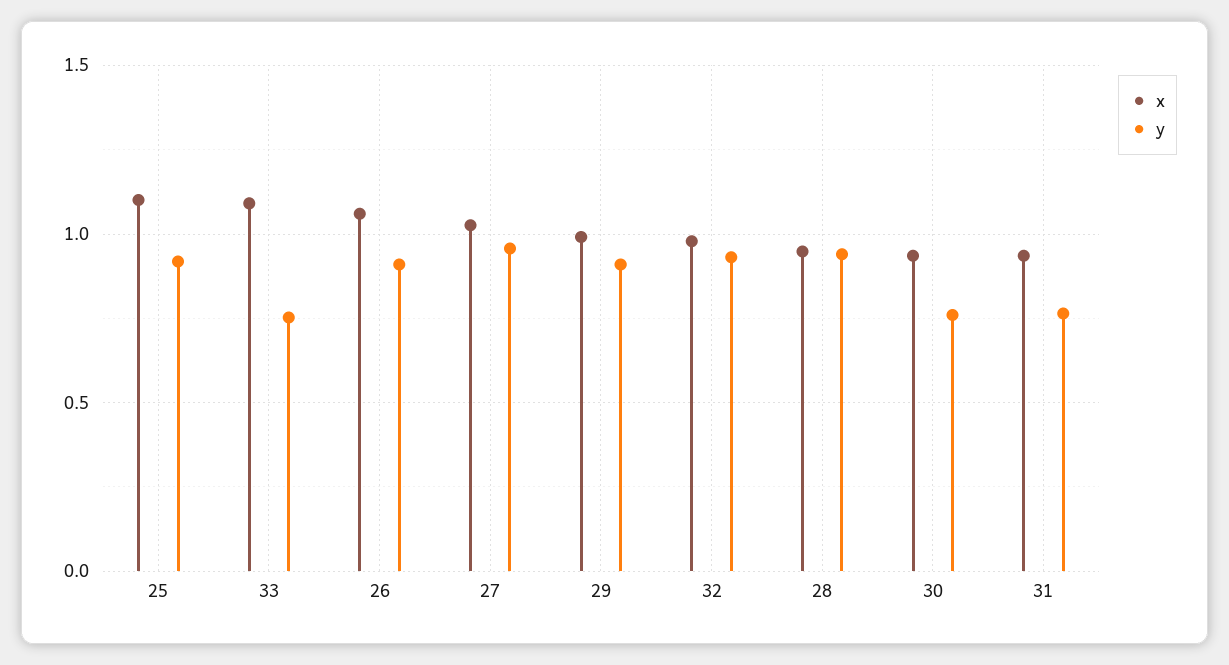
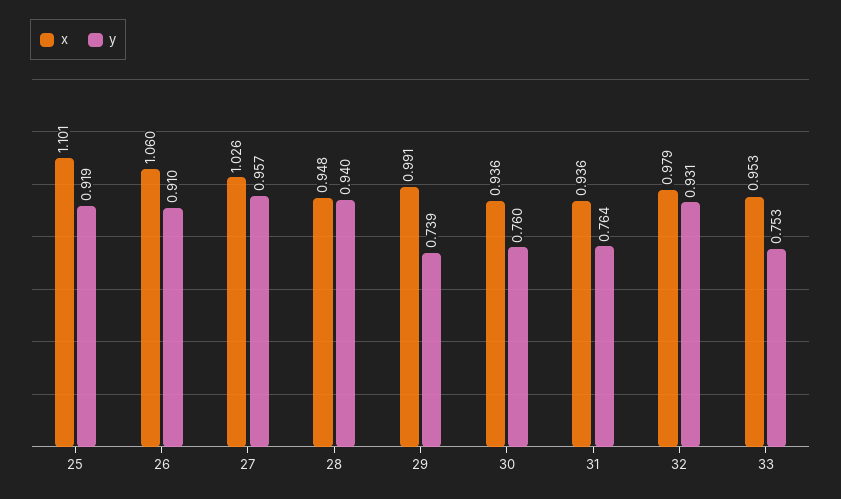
x, 33: 1.1 -> 0.953
y, 29: 0.9 -> 0.739

